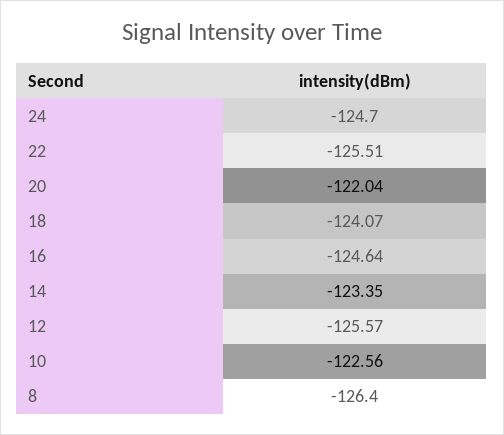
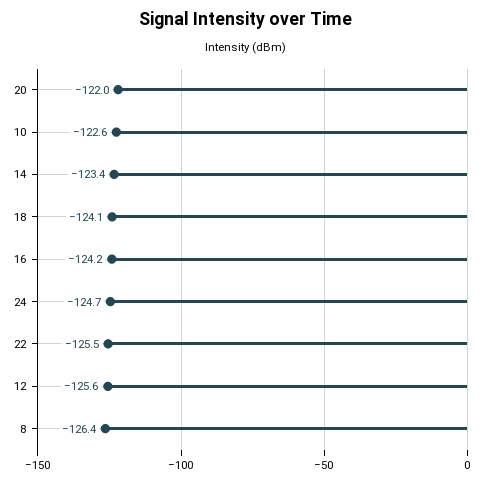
16: -124.64 -> -124.2

